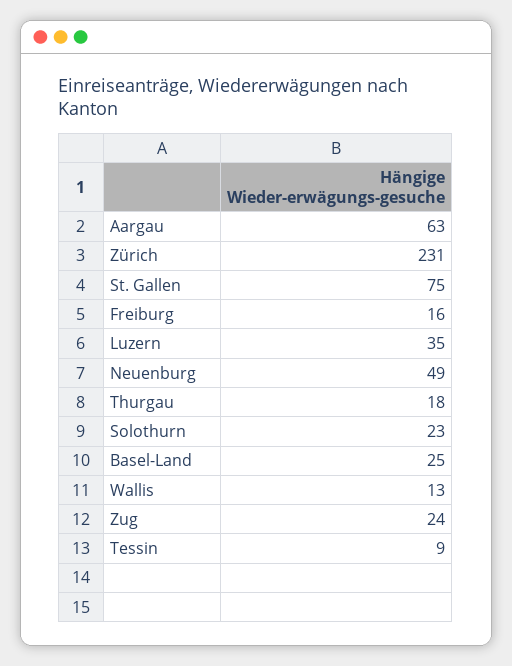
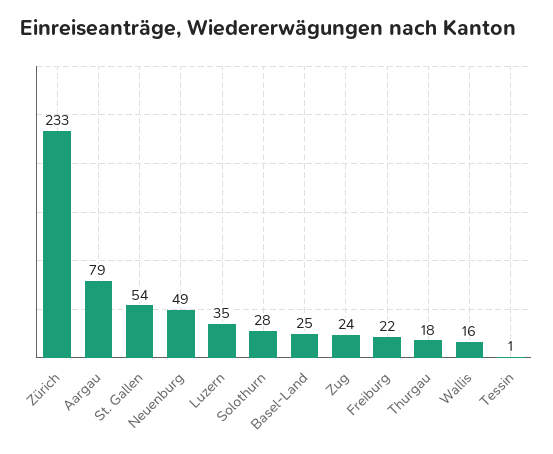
Aargau: 63 -> 79
Zürich: 231 -> 233
St. Gallen: 75 -> 54
Freiburg: 16 -> 22
Solothurn: 23 -> 28
Wallis: 13 -> 16
Tessin: 9 -> 1

